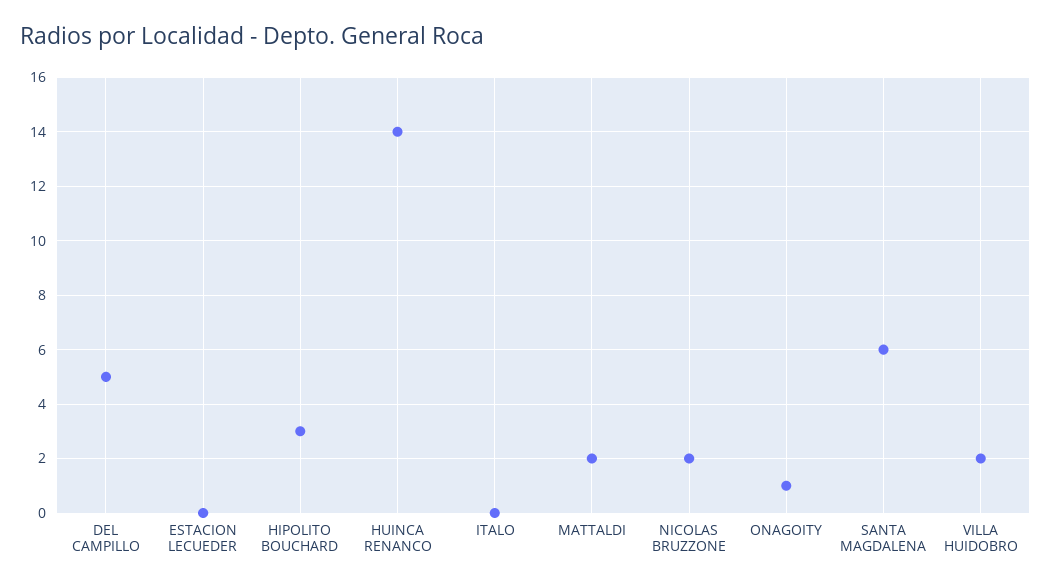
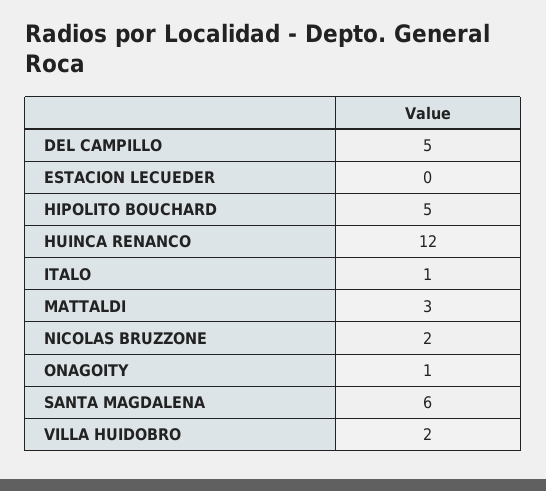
HIPOLITO BOUCHARD: 3 -> 5
HUINCA RENANCO: 14 -> 12
ITALO: 0 -> 1
MATTALDI: 2 -> 3

